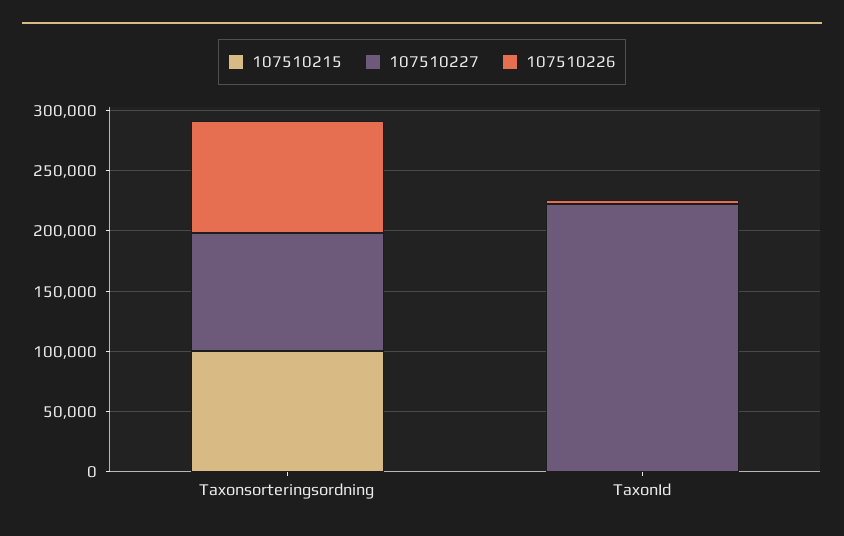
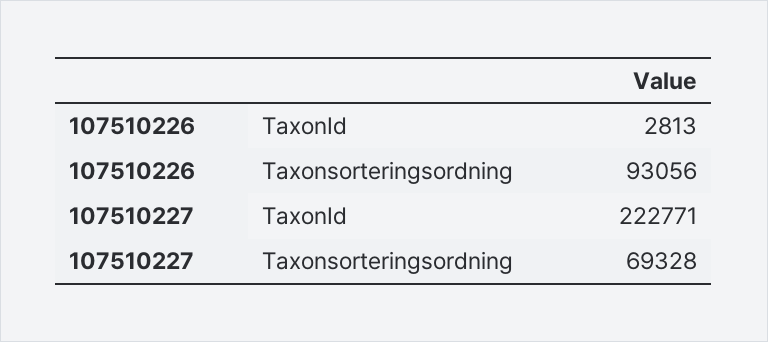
107510215, Taxonsorteringsordning: 100000 -> none
107510227, Taxonsorteringsordning: 100000 -> 69328
107510215, TaxonId: 0 -> none

